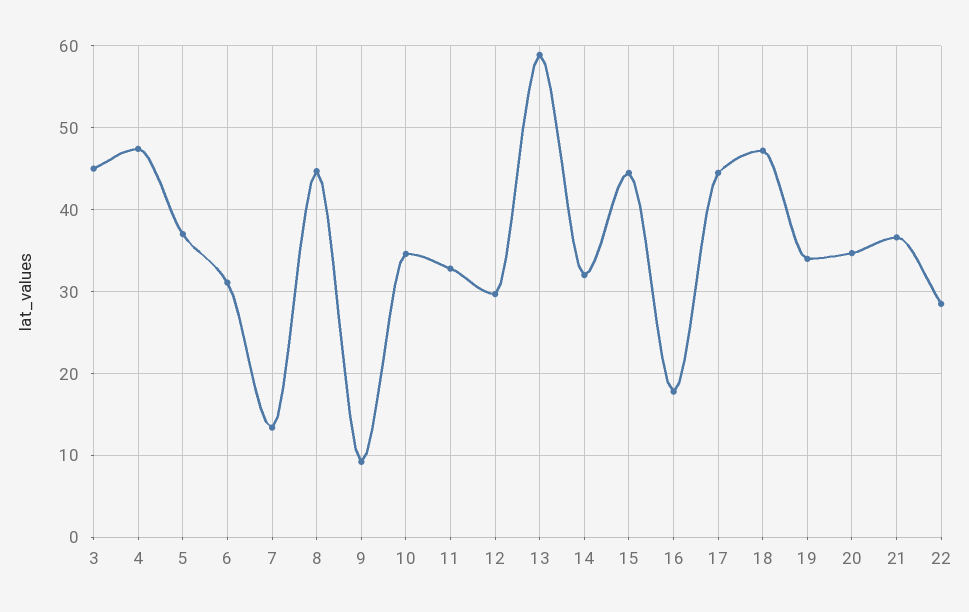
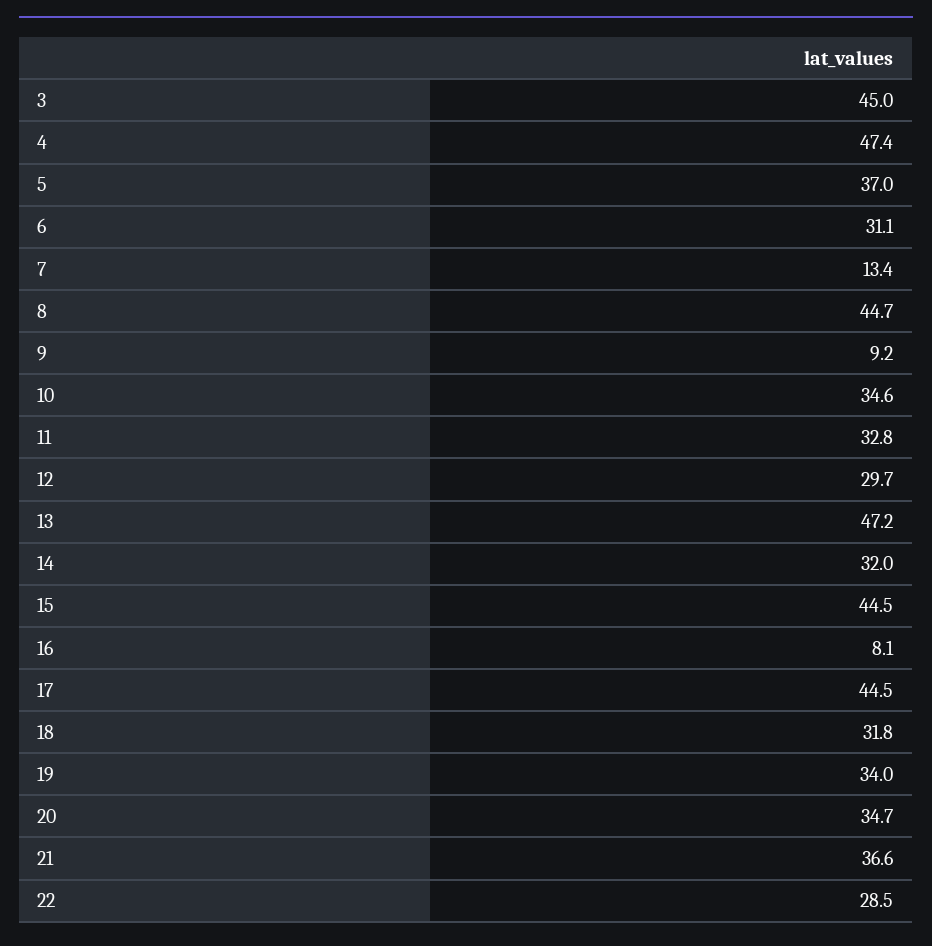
13: 59 -> 47.2
16: 18 -> 8.1
18: 47 -> 31.8

